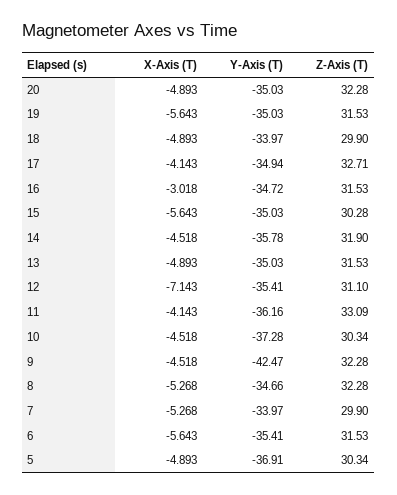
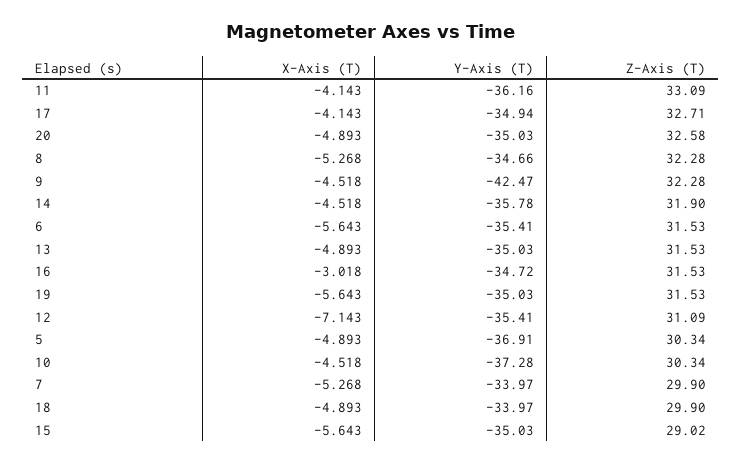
Z-Axis (T), 20: 32.28 -> 32.58
Z-Axis (T), 15: 30.28 -> 29.02
Z-Axis (T), 12: 31.1 -> 31.09

